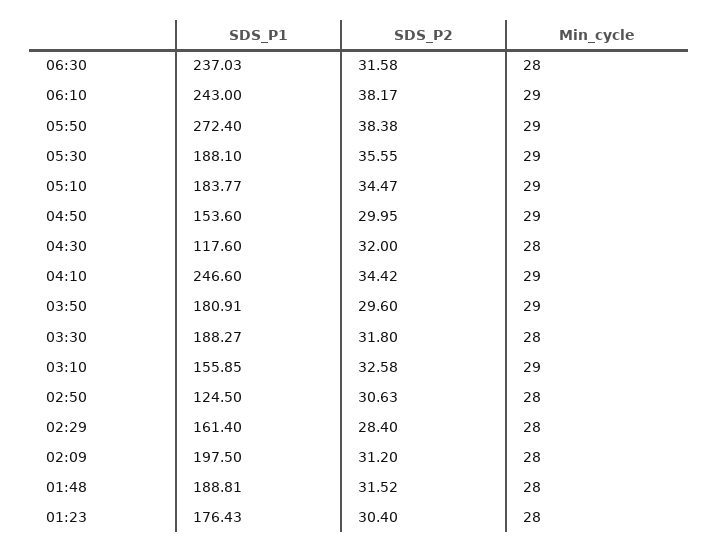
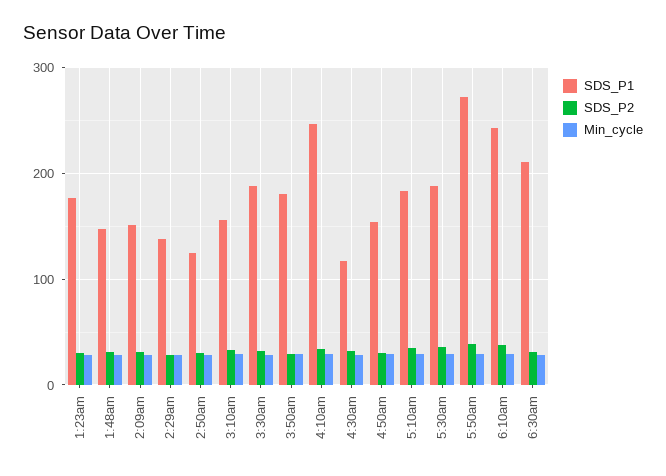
SDS_P1, 06:30: 237.03 -> 210
SDS_P1, 02:29: 161.4 -> 140
SDS_P1, 02:09: 197.5 -> 150
SDS_P1, 01:48: 188.81 -> 150

